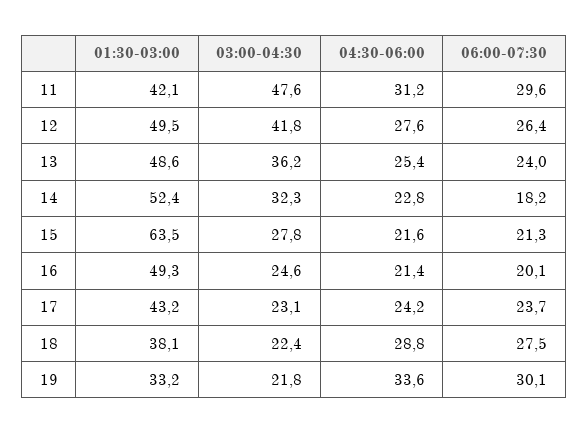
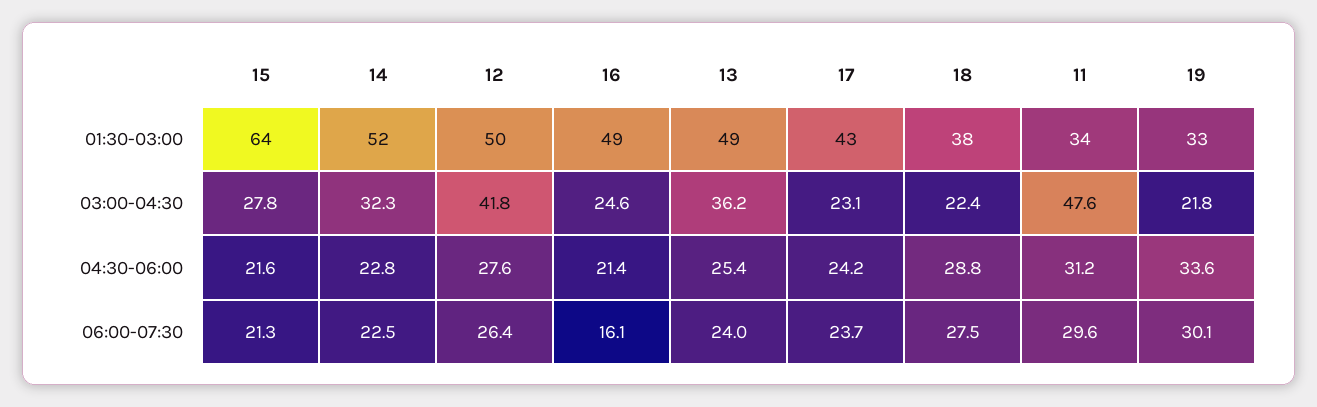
01:30-03:00, 11: 42.1 -> 34
06:00-07:30, 14: 18.2 -> 22.5
06:00-07:30, 16: 20.1 -> 16.1

